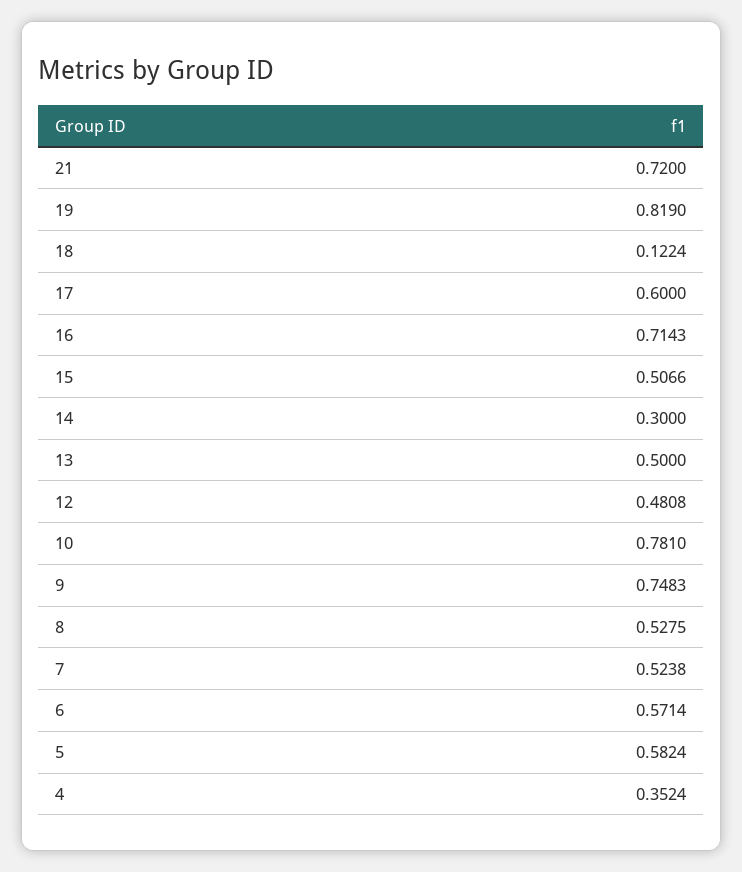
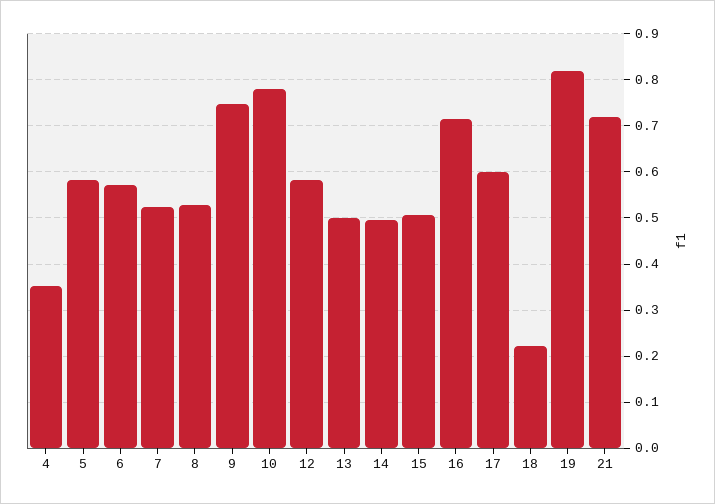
18: 0.1224 -> 0.22
14: 0.3 -> 0.5
12: 0.4808 -> 0.58

